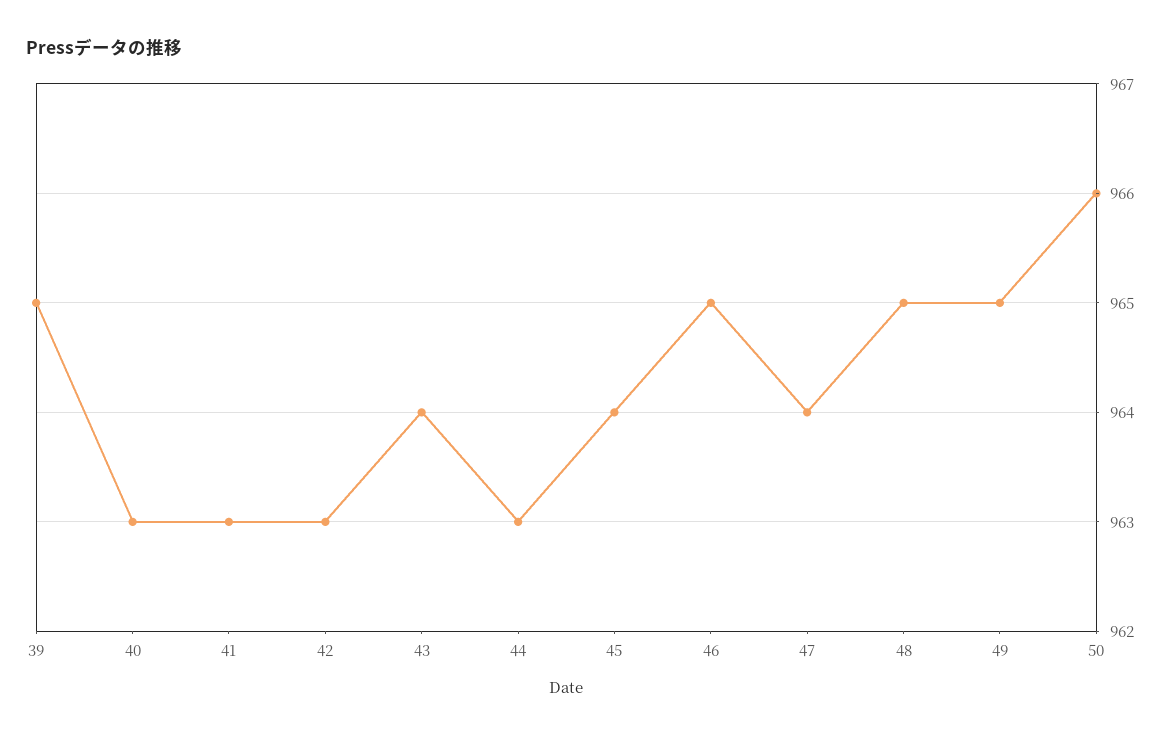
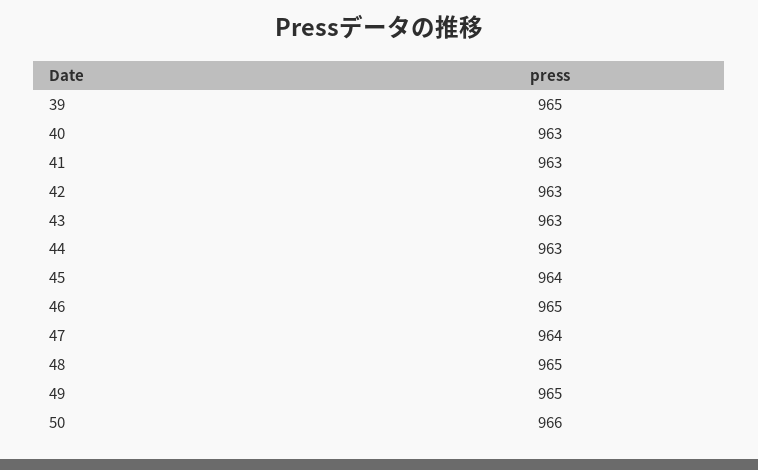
43: 964 -> 963

